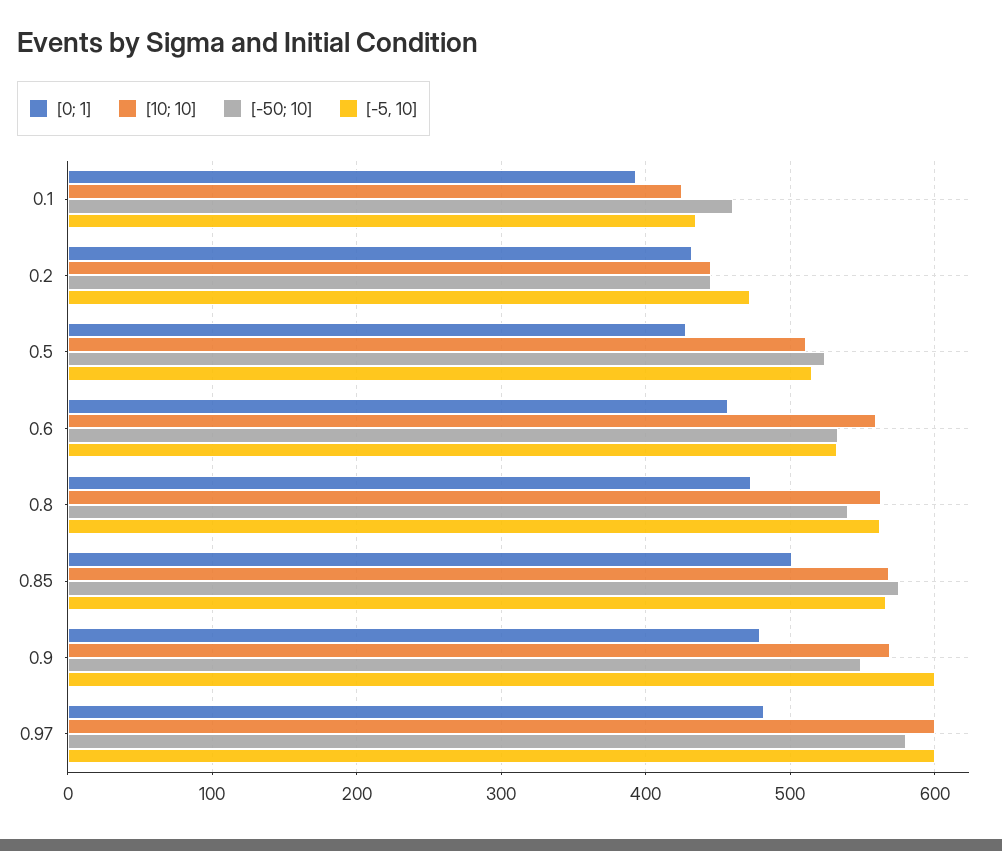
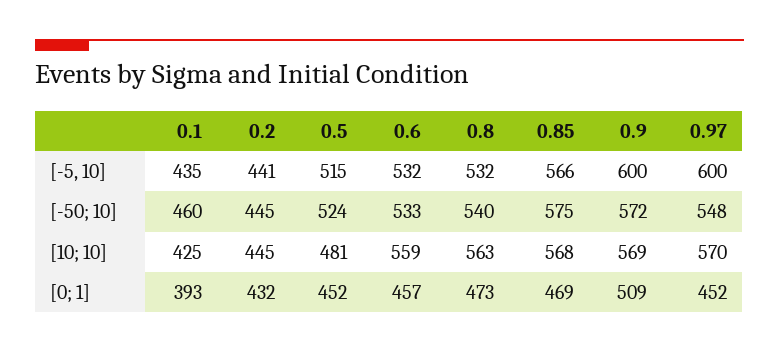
[-5, 10], 0.2: 470 -> 441
[0; 1], 0.5: 430 -> 452
[10; 10], 0.5: 510 -> 481
[-5, 10], 0.8: 560 -> 532
[0; 1], 0.85: 500 -> 469
[0; 1], 0.9: 480 -> 509
[-50; 10], 0.9: 550 -> 572
[0; 1], 0.97: 480 -> 452
[10; 10], 0.97: 600 -> 570
[-50; 10], 0.97: 580 -> 548

